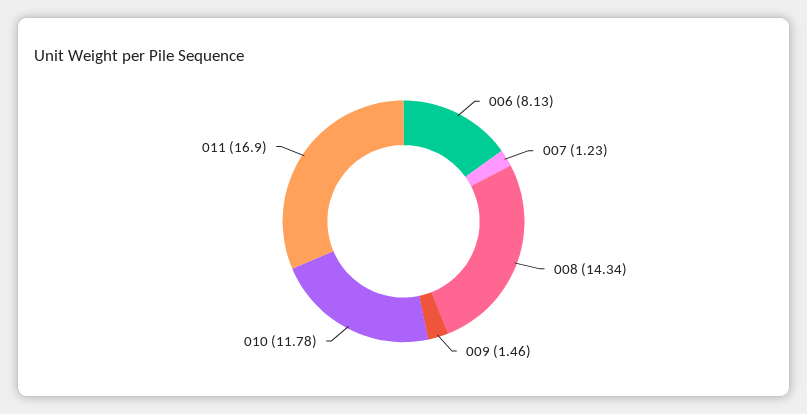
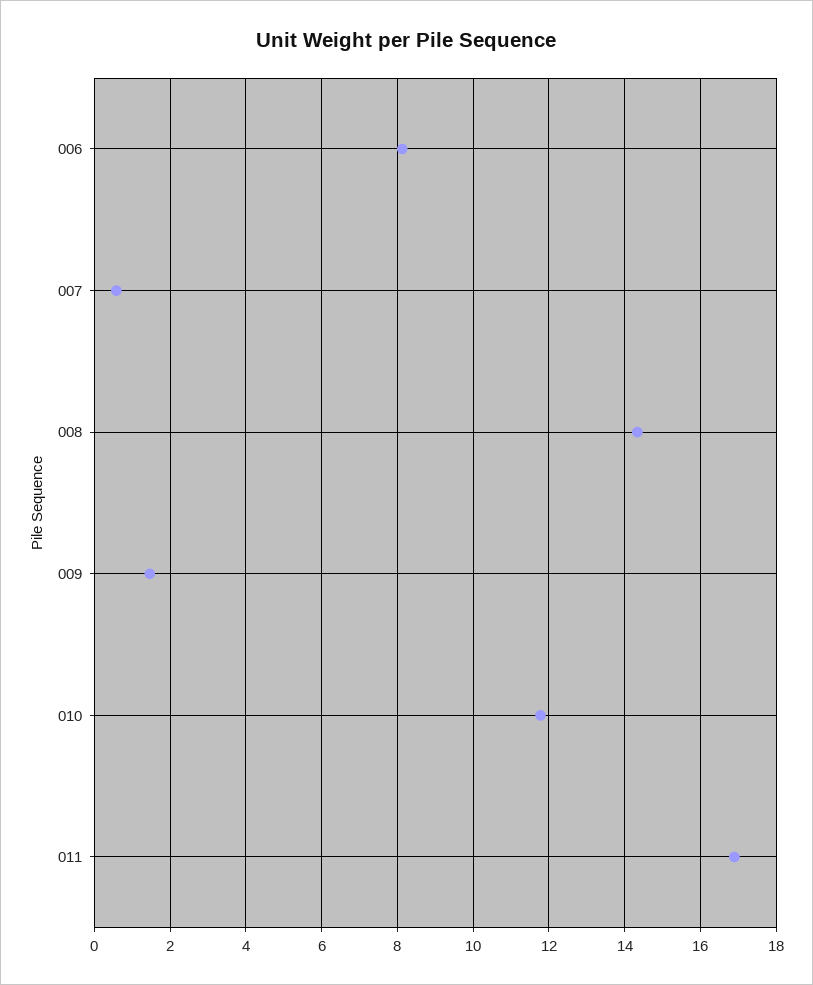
007: 1.23 -> 0.6

